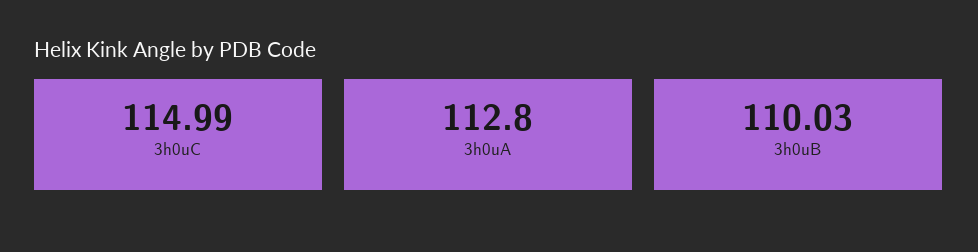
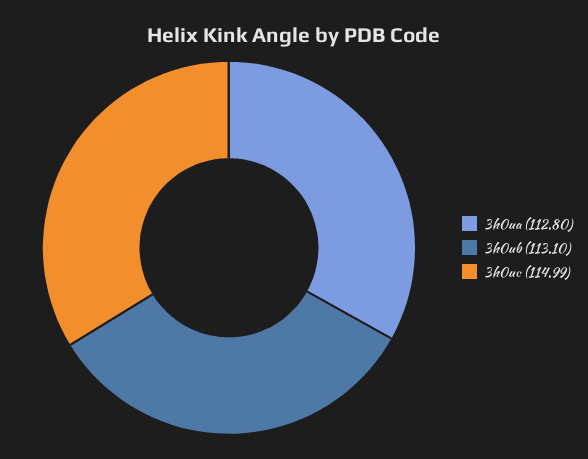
3h0uB: 110.03 -> 113.1

